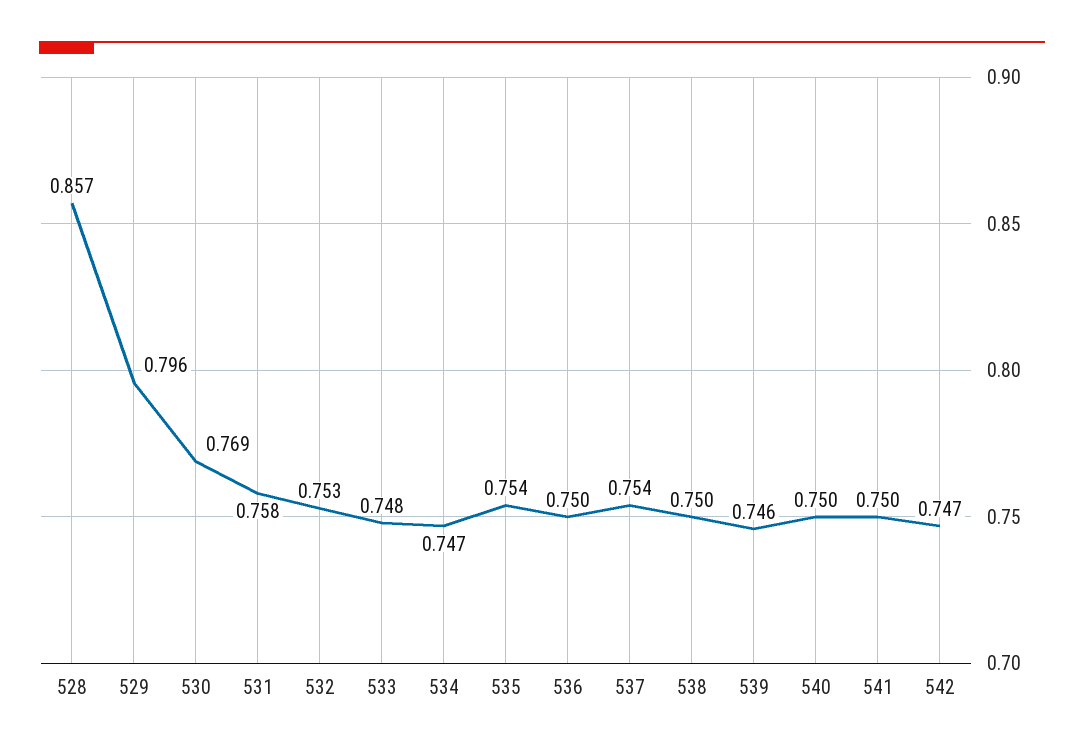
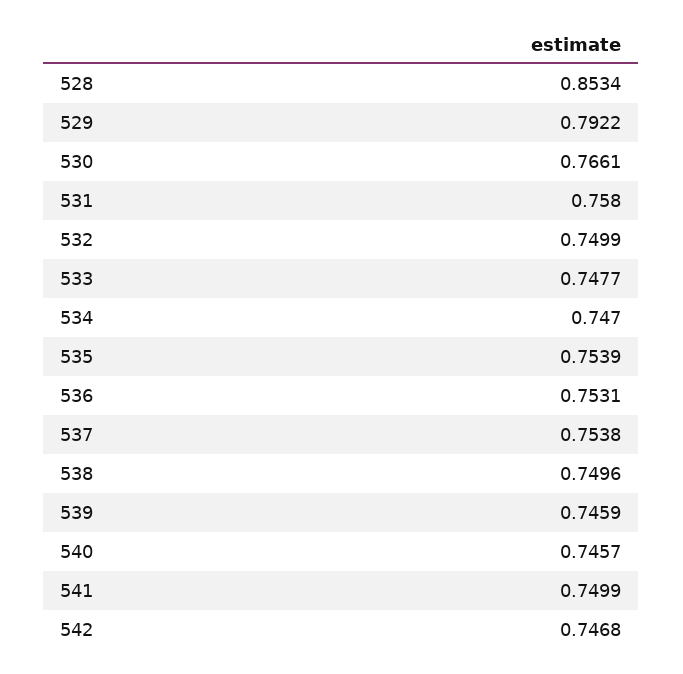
528: 0.857 -> 0.8534
529: 0.796 -> 0.7922
530: 0.769 -> 0.7661
532: 0.753 -> 0.7499
536: 0.75 -> 0.7531
540: 0.75 -> 0.7457

